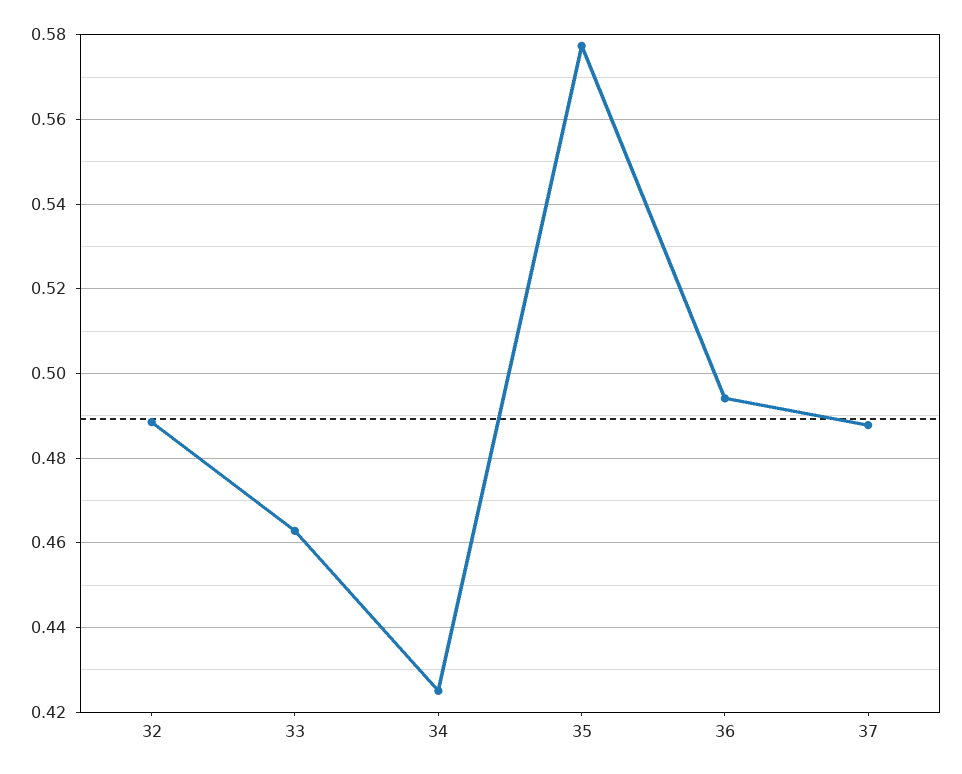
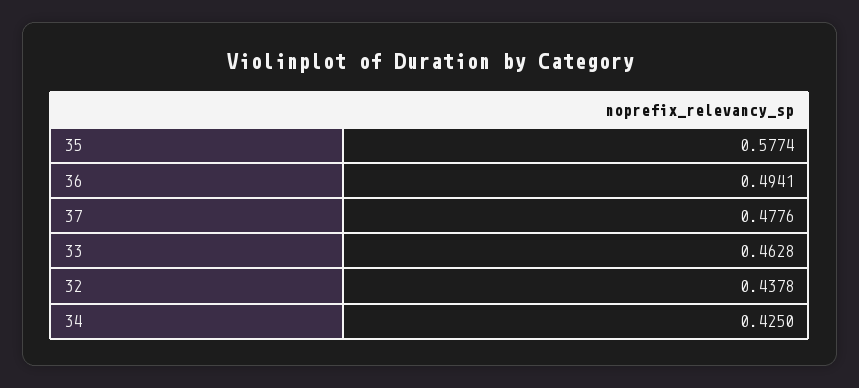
32: 0.488 -> 0.4378
37: 0.488 -> 0.4776

